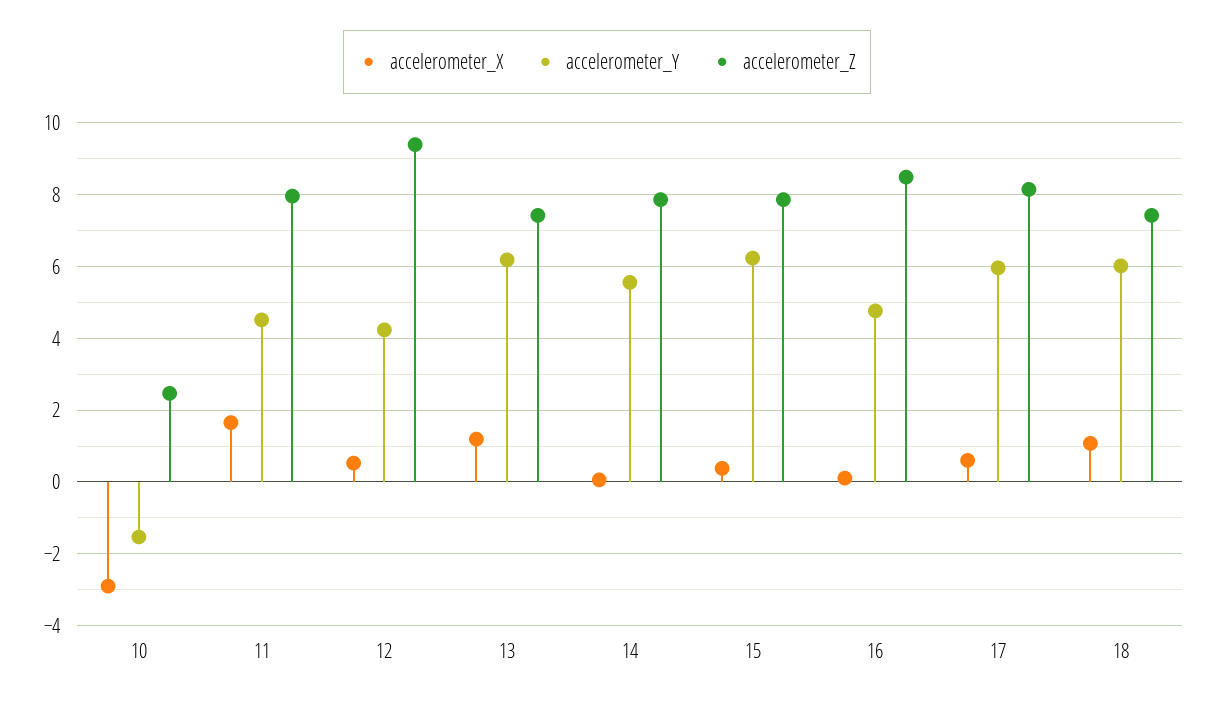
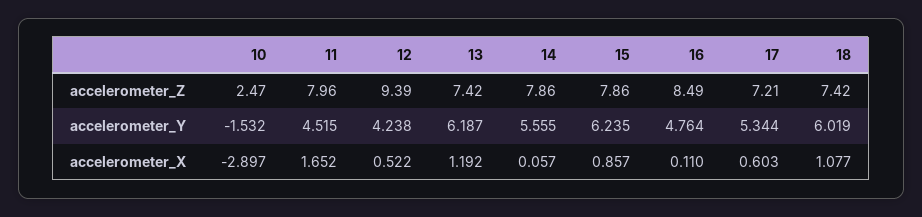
accelerometer_X, 15: 0.4 -> 0.857
accelerometer_Y, 17: 6 -> 5.344
accelerometer_Z, 17: 8.2 -> 7.21

